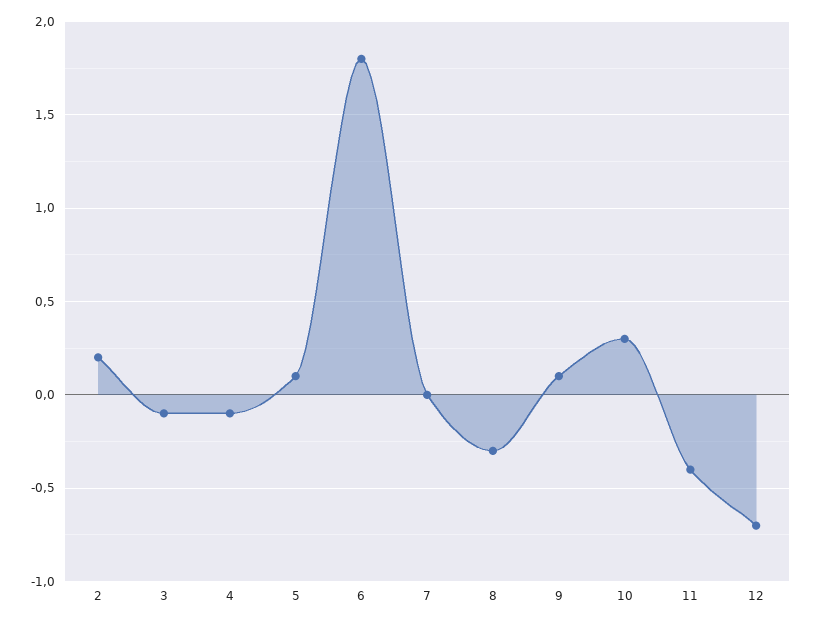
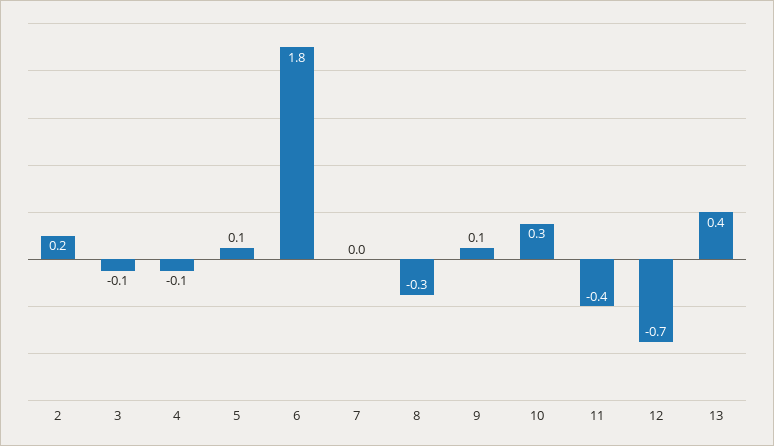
13: none -> 0.4

